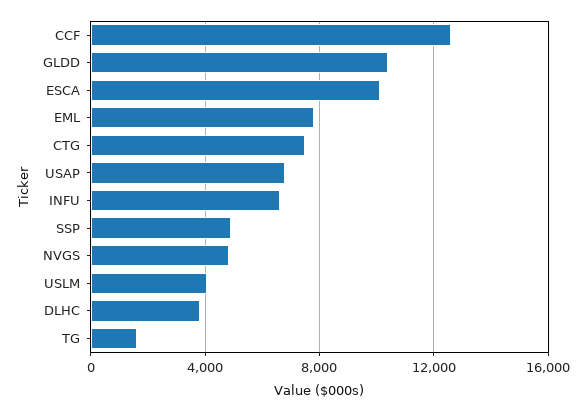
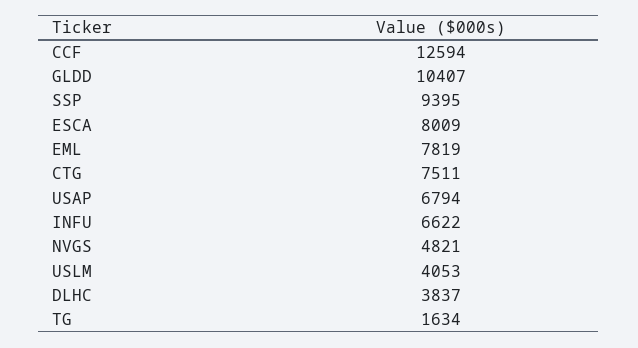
ESCA: 10000 -> 8009
SSP: 5000 -> 9395

